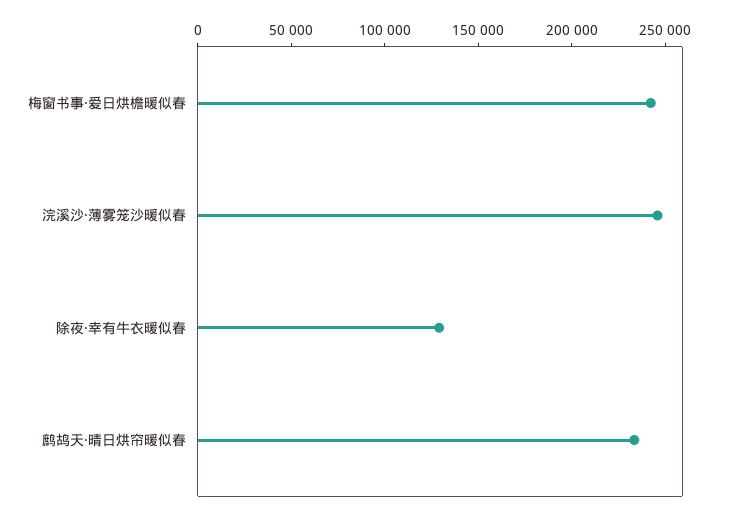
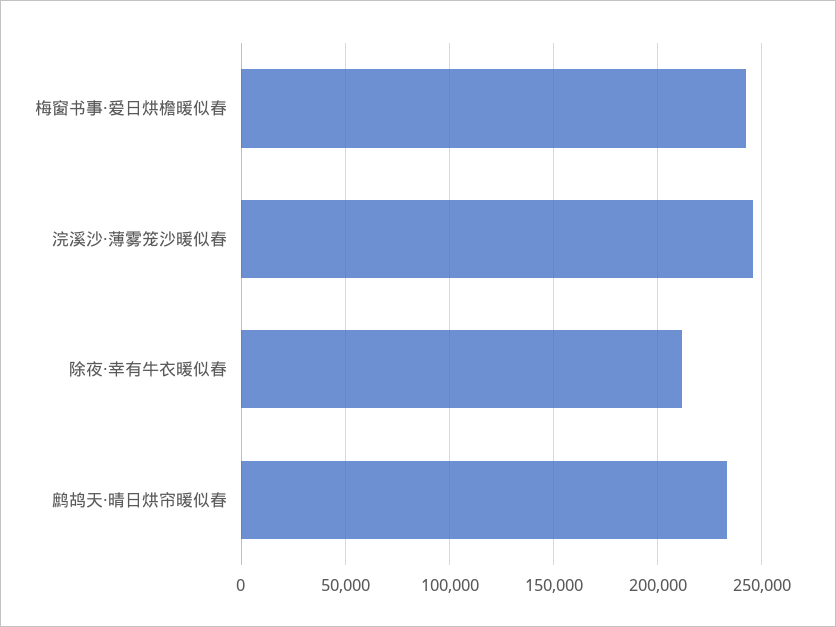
除夜·幸有牛衣暖似春: 130000 -> 210000

